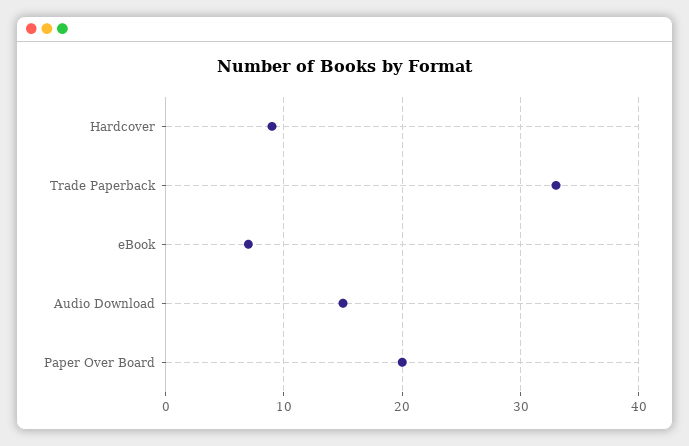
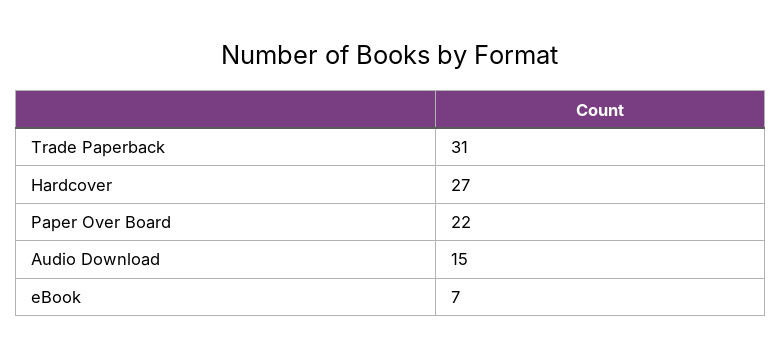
Hardcover: 9 -> 27
Trade Paperback: 33 -> 31
Paper Over Board: 20 -> 22

